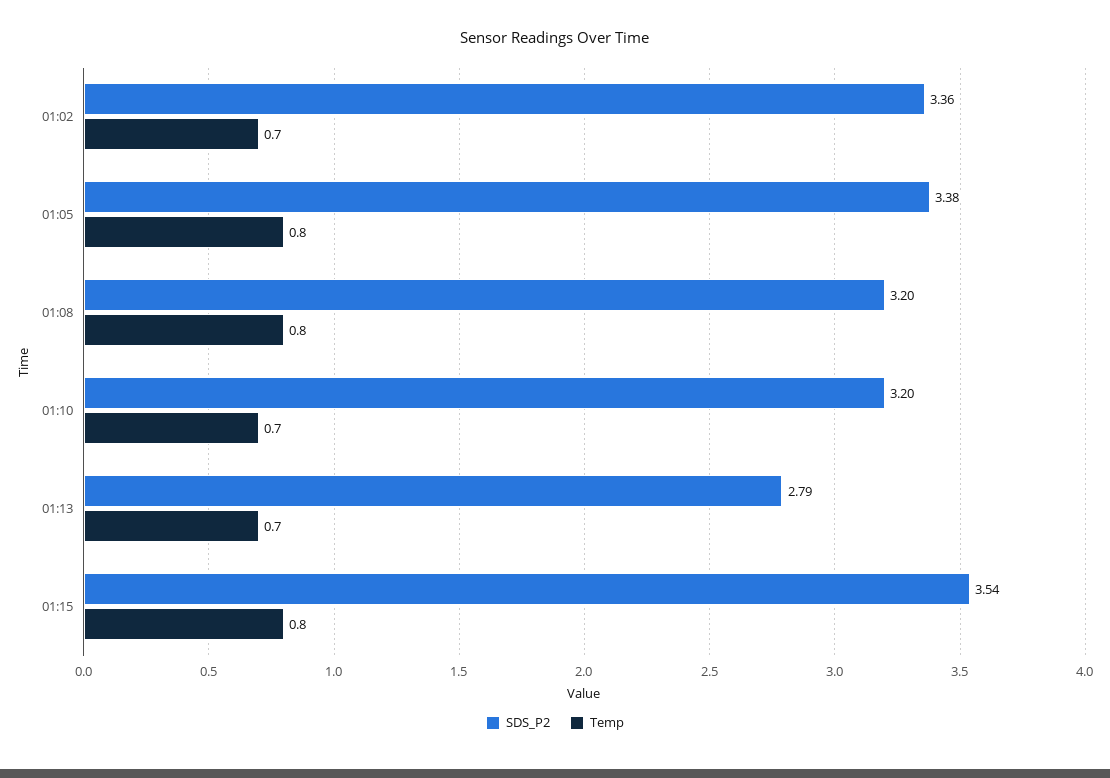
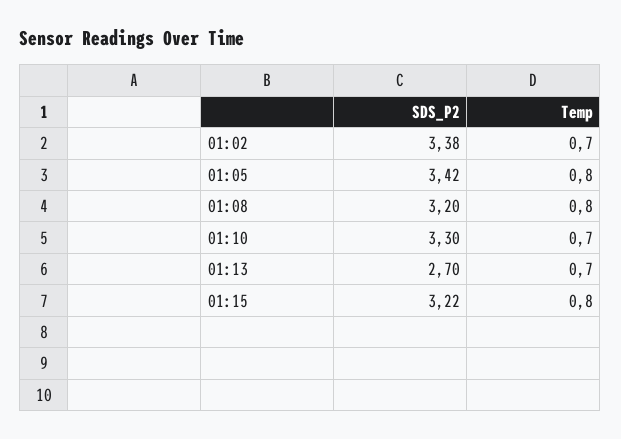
SDS_P2, 01:02: 3.36 -> 3.38
SDS_P2, 01:05: 3.38 -> 3.42
SDS_P2, 01:10: 3.2 -> 3.3
SDS_P2, 01:13: 2.79 -> 2.7
SDS_P2, 01:15: 3.54 -> 3.22

